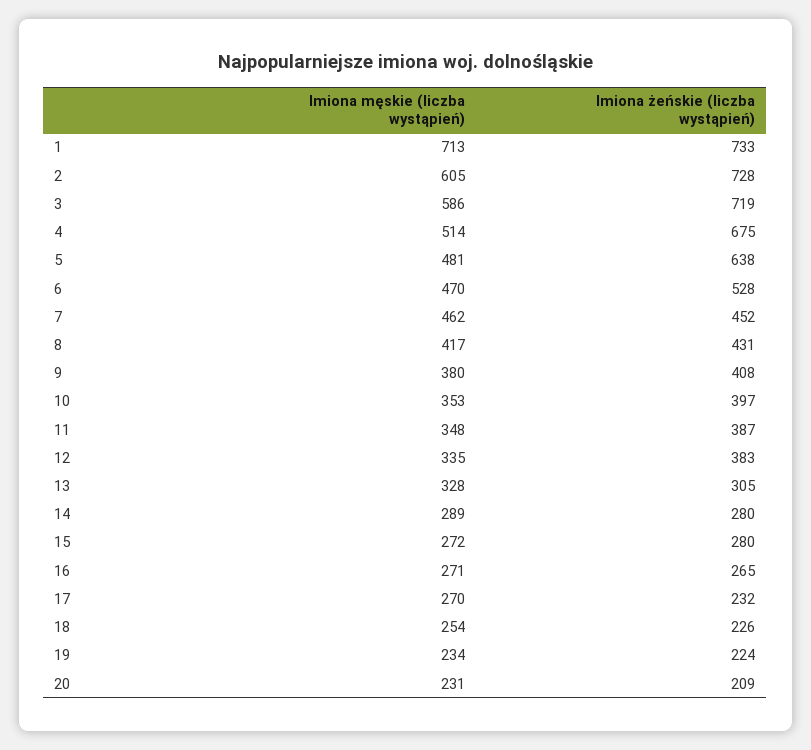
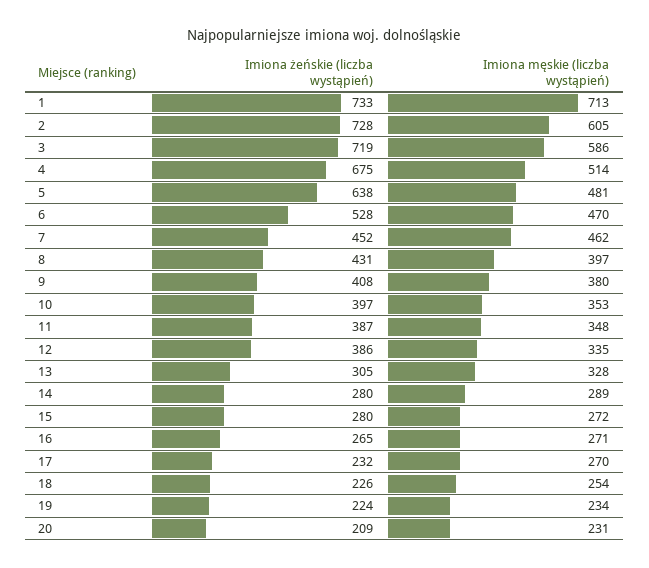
Imiona męskie (liczba wystąpień), 8: 417 -> 397
Imiona żeńskie (liczba wystąpień), 12: 383 -> 386

